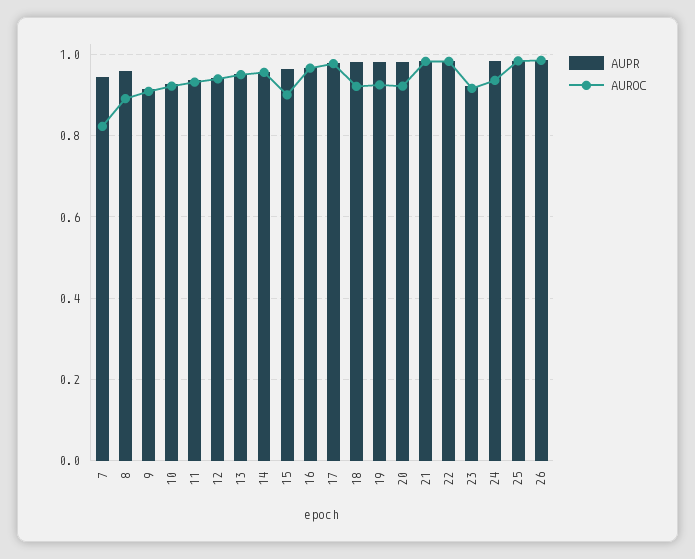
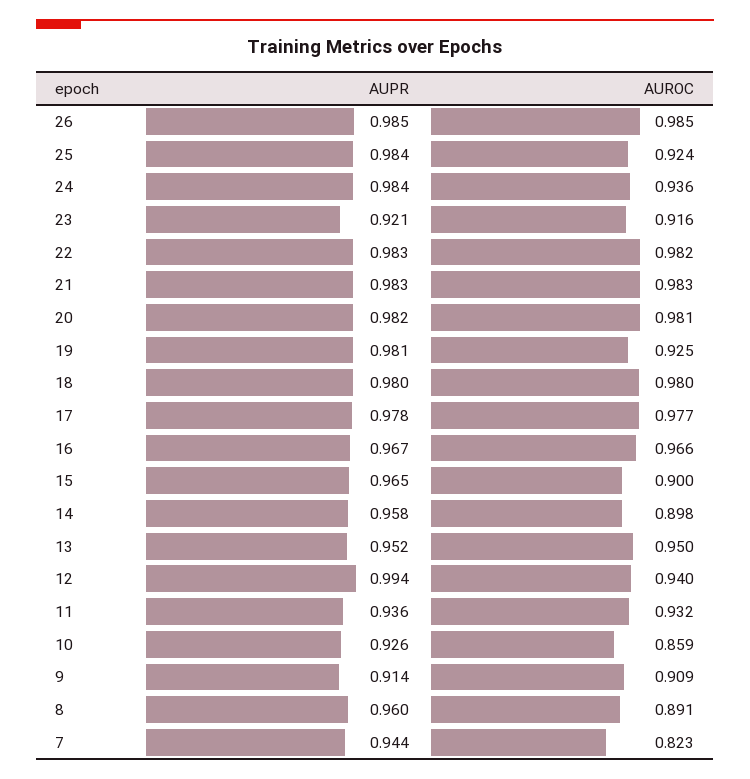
AUROC, 10: 0.92 -> 0.859
AUPR, 12: 0.94 -> 0.994
AUROC, 14: 0.96 -> 0.898
AUROC, 18: 0.92 -> 0.98
AUROC, 20: 0.92 -> 0.981
AUROC, 25: 0.98 -> 0.924

